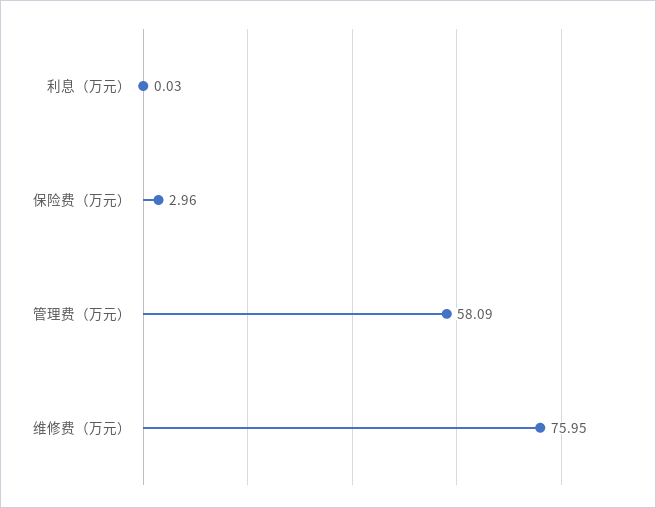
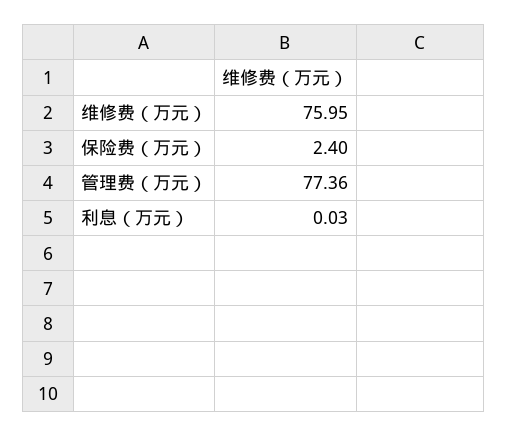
保险费（万元）: 2.96 -> 2.4
管理费（万元）: 58.09 -> 77.36

